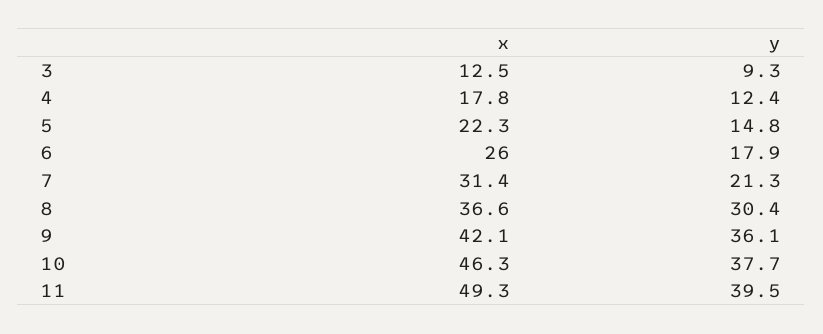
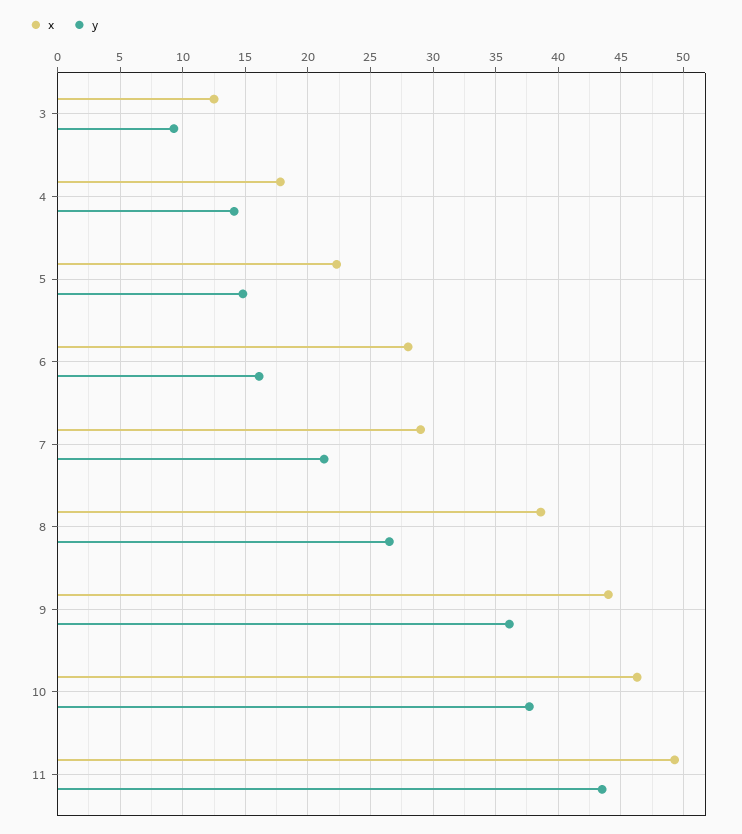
y, 4: 12.4 -> 14
x, 6: 26 -> 28
y, 6: 17.9 -> 16
x, 7: 31.4 -> 29
x, 8: 36.6 -> 38.5
y, 8: 30.4 -> 26.5
x, 9: 42.1 -> 44
y, 11: 39.5 -> 43.5

